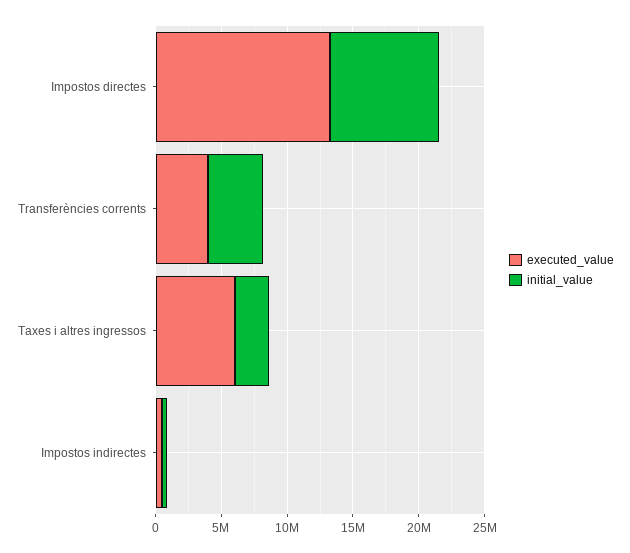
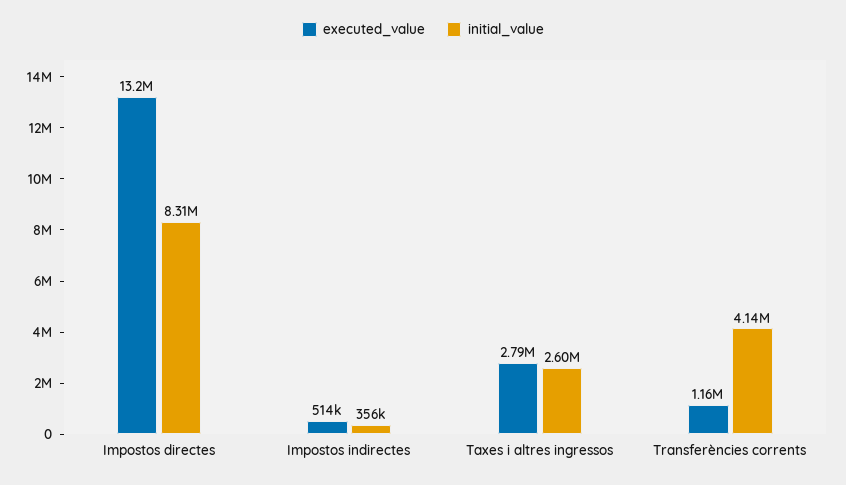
executed_value, Transferències corrents: 4000000 -> 1160000
executed_value, Taxes i altres ingressos: 6000000 -> 2790000

